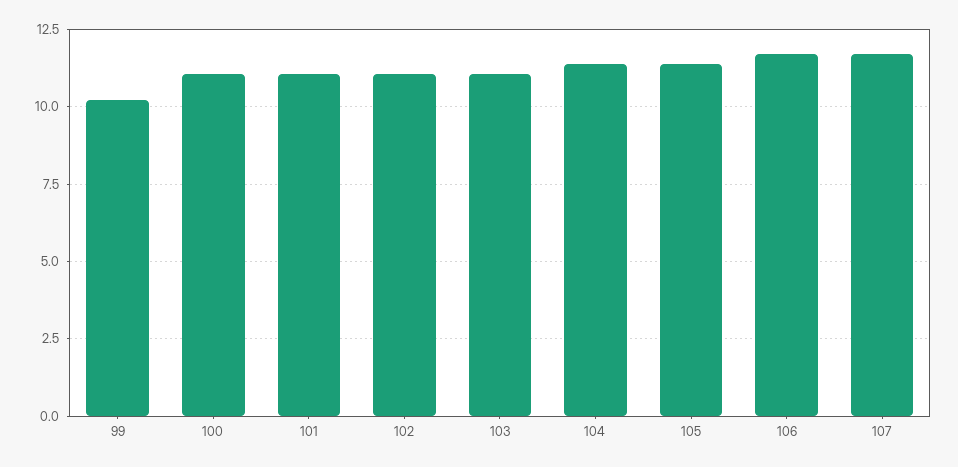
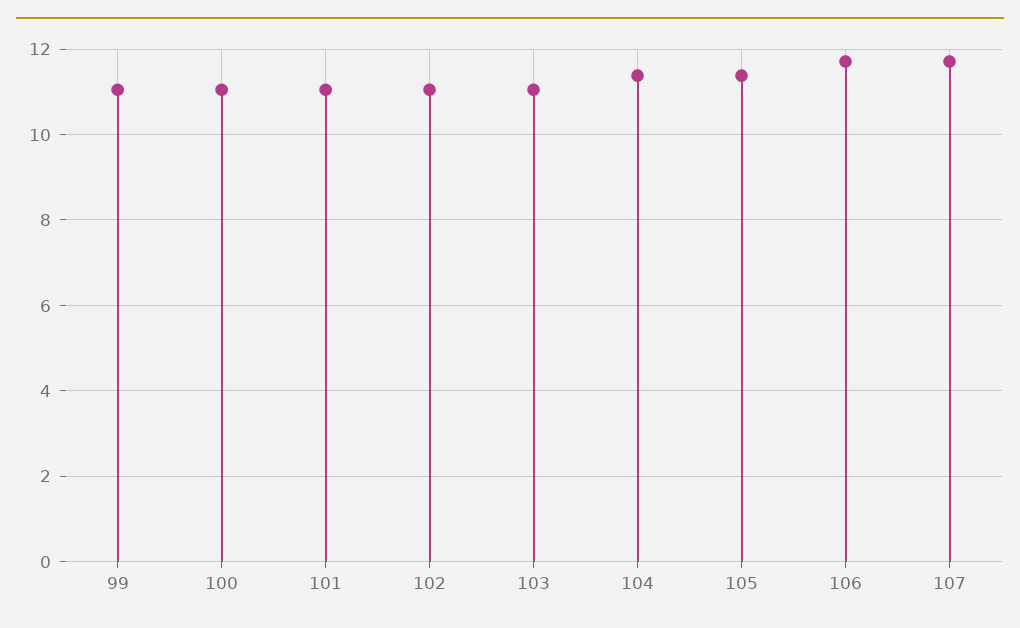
99: 10.25 -> 11

